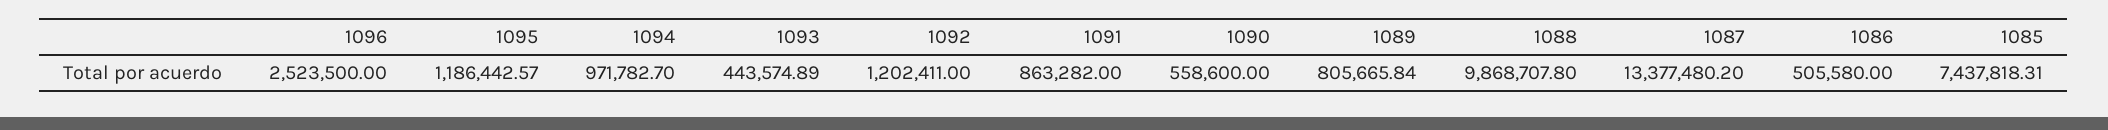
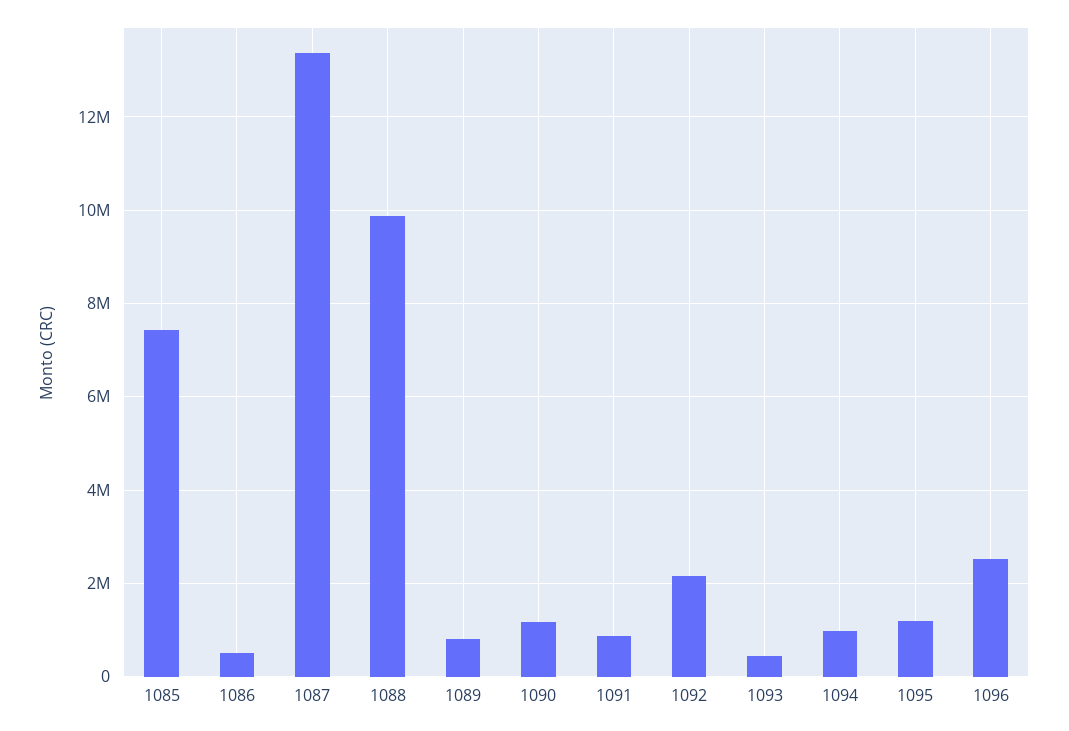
1092: 1202411 -> 2200000
1090: 558600 -> 1200000

